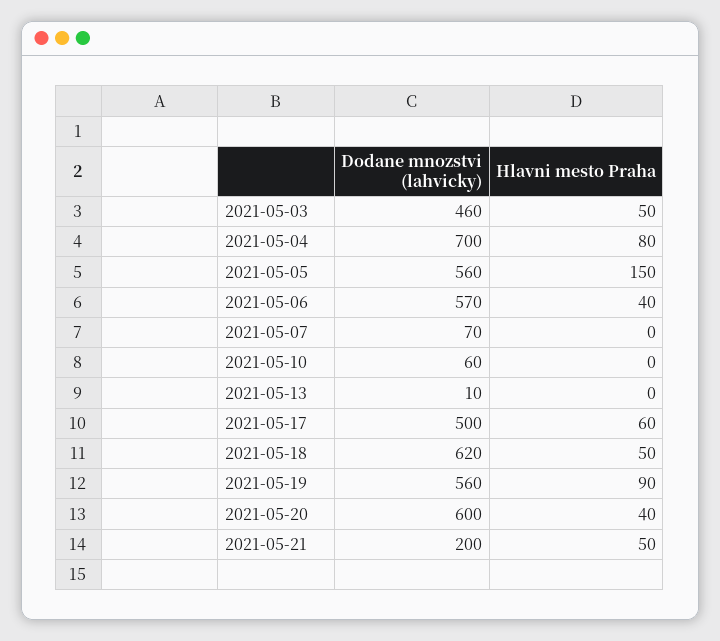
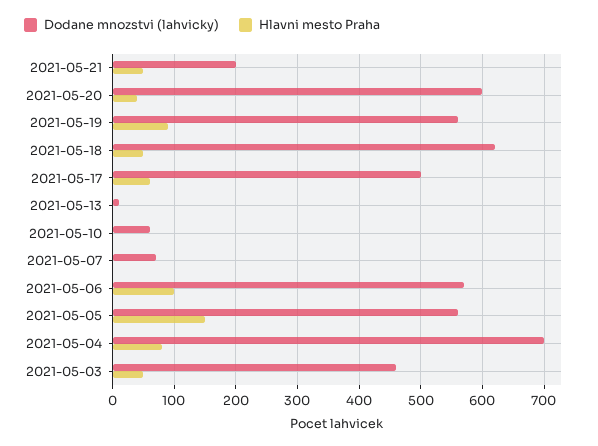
Hlavni mesto Praha, 2021-05-06: 40 -> 100

